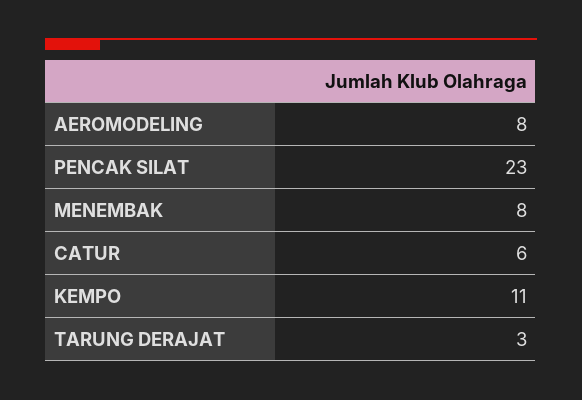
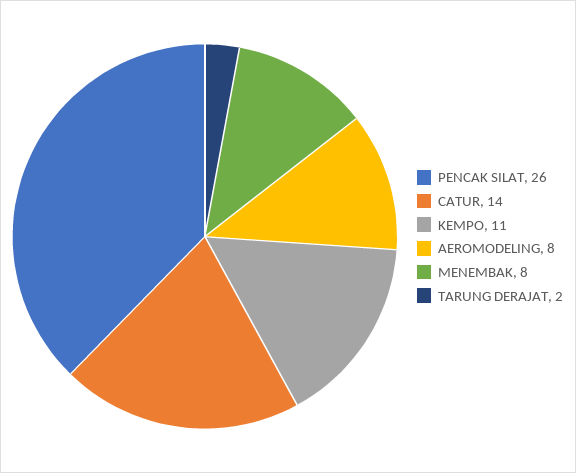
PENCAK SILAT: 23 -> 26
CATUR: 6 -> 14
TARUNG DERAJAT: 3 -> 2

